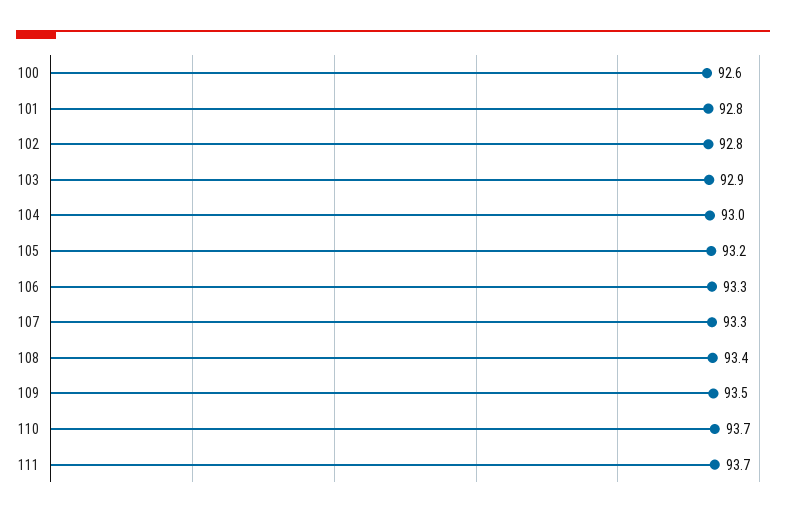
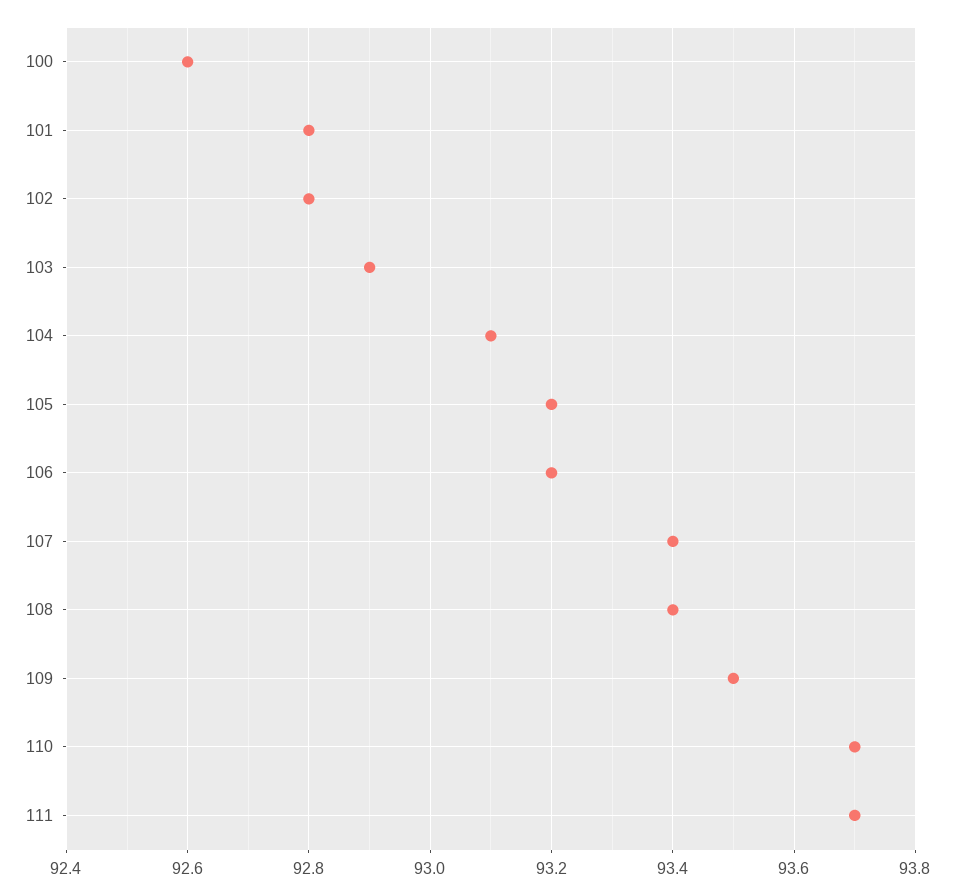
104: 93 -> 93.1
106: 93.3 -> 93.2
107: 93.3 -> 93.4

